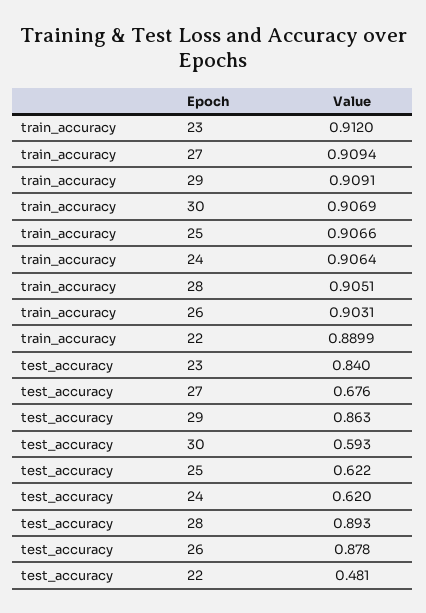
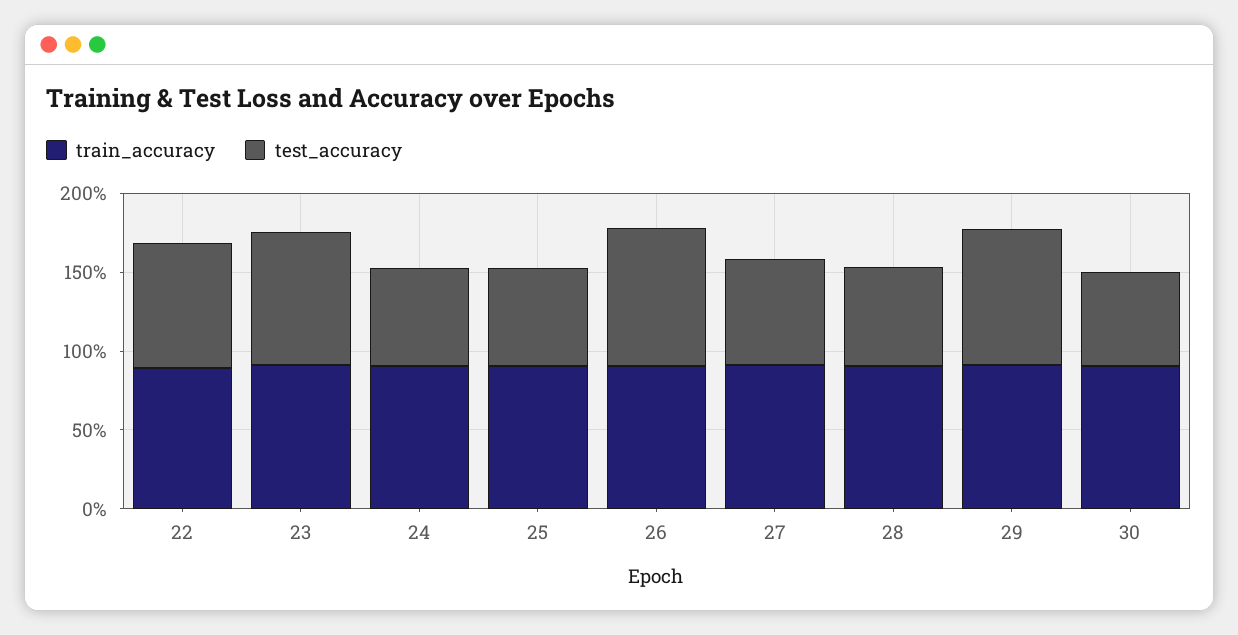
test_accuracy, 28: 0.893 -> 0.6
test_accuracy, 22: 0.481 -> 0.8

